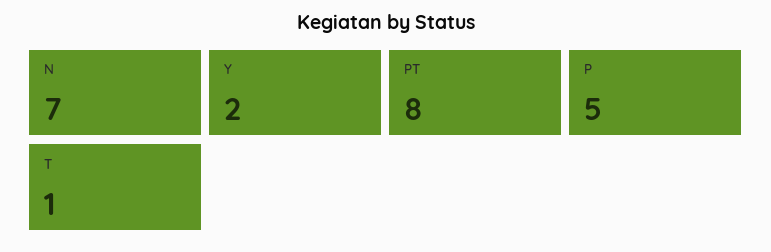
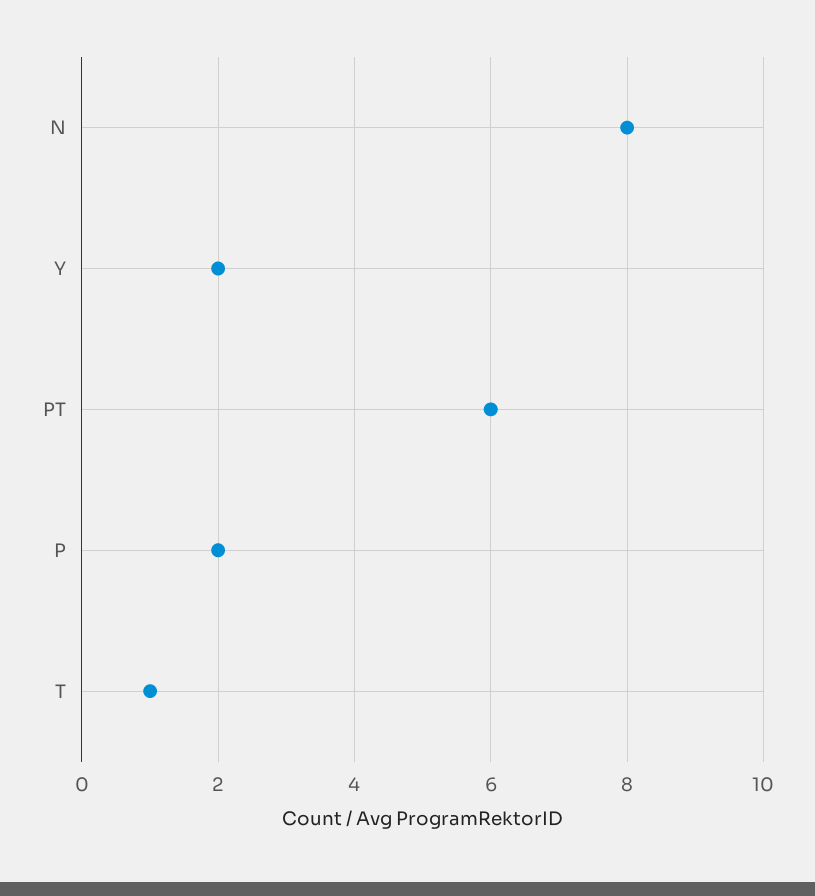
N: 7 -> 8
PT: 8 -> 6
P: 5 -> 2

